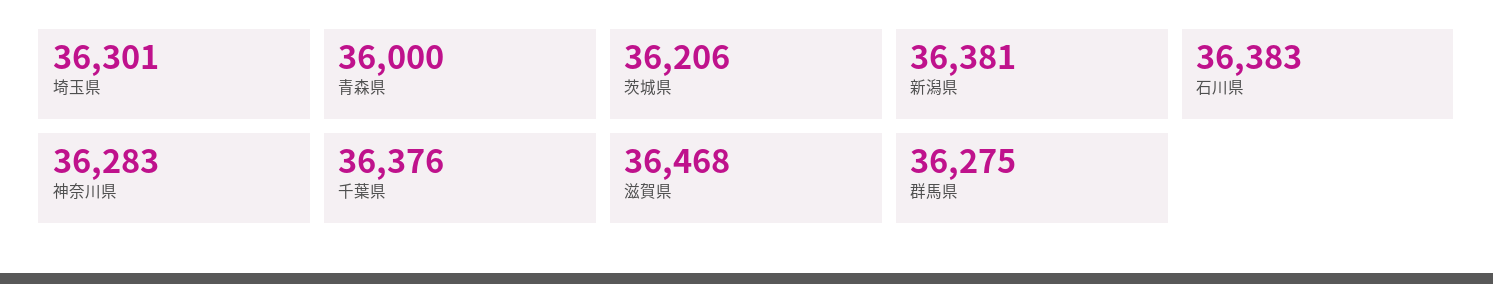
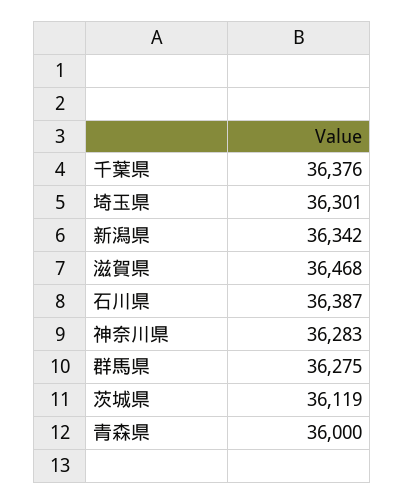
茨城県: 36206 -> 36119
新潟県: 36381 -> 36342
石川県: 36383 -> 36387

